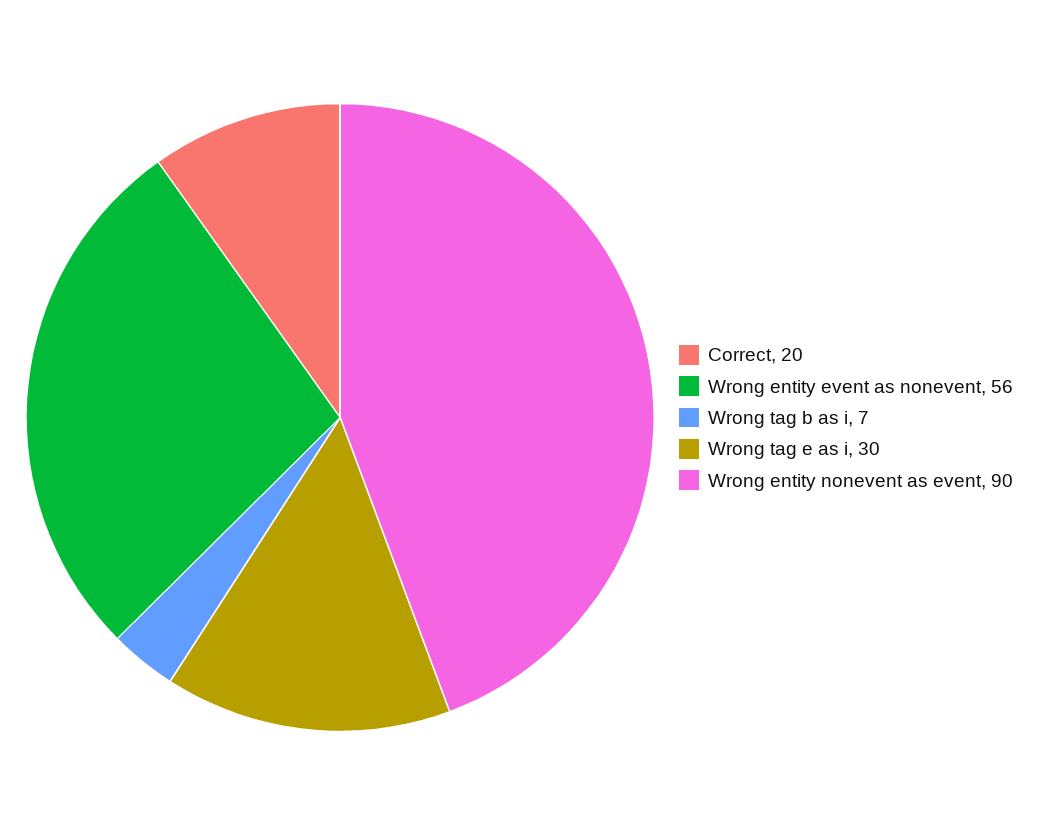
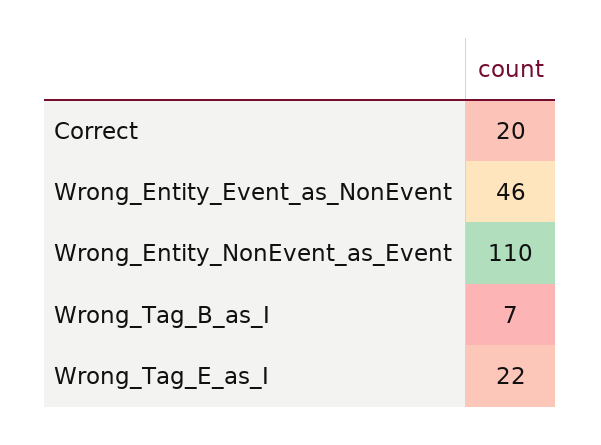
Wrong entity event as nonevent: 56 -> 46
Wrong tag e as i: 30 -> 22
Wrong entity nonevent as event: 90 -> 110

